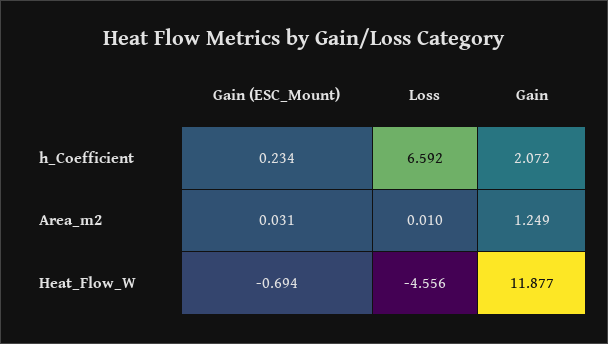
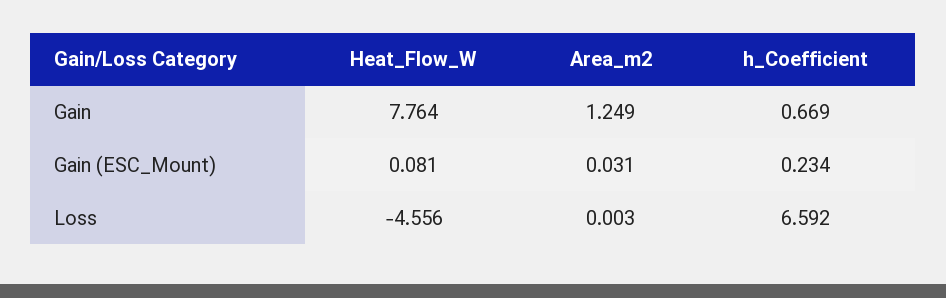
Gain, h_Coefficient: 2.072 -> 0.669
Loss, Area_m2: 0.01 -> 0.003
Gain (ESC_Mount), Heat_Flow_W: -0.694 -> 0.081
Gain, Heat_Flow_W: 11.877 -> 7.764

